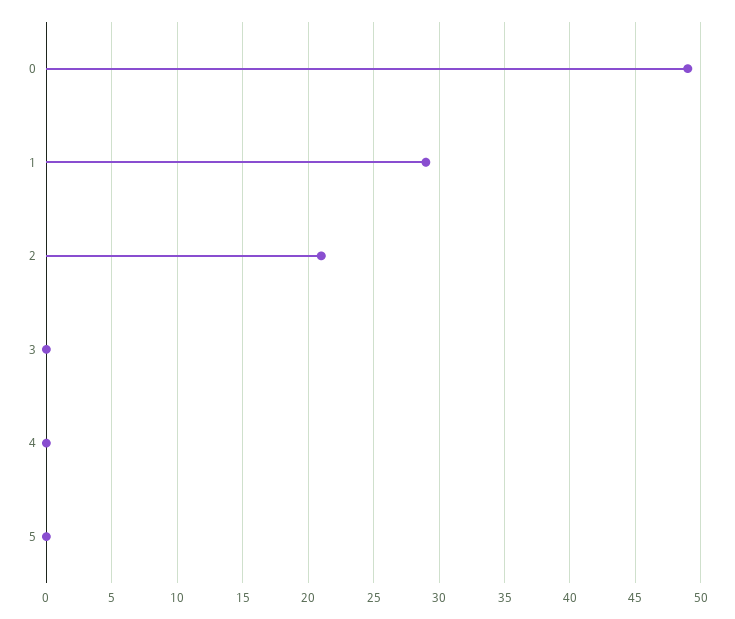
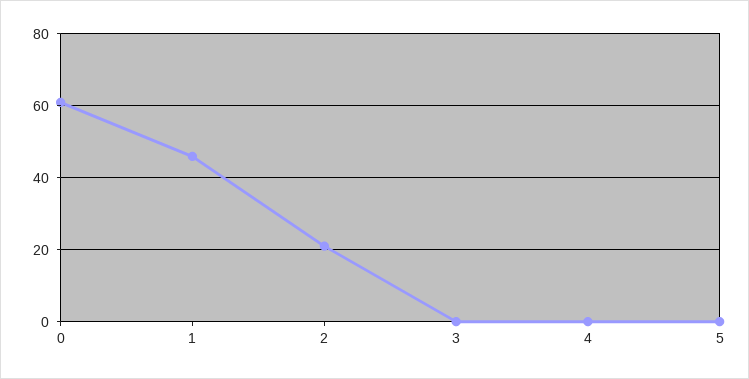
0: 49 -> 60
1: 29 -> 45

